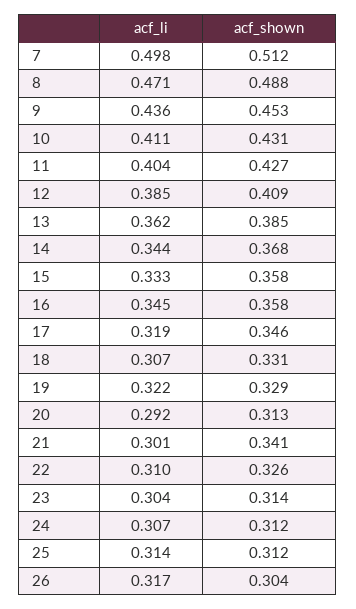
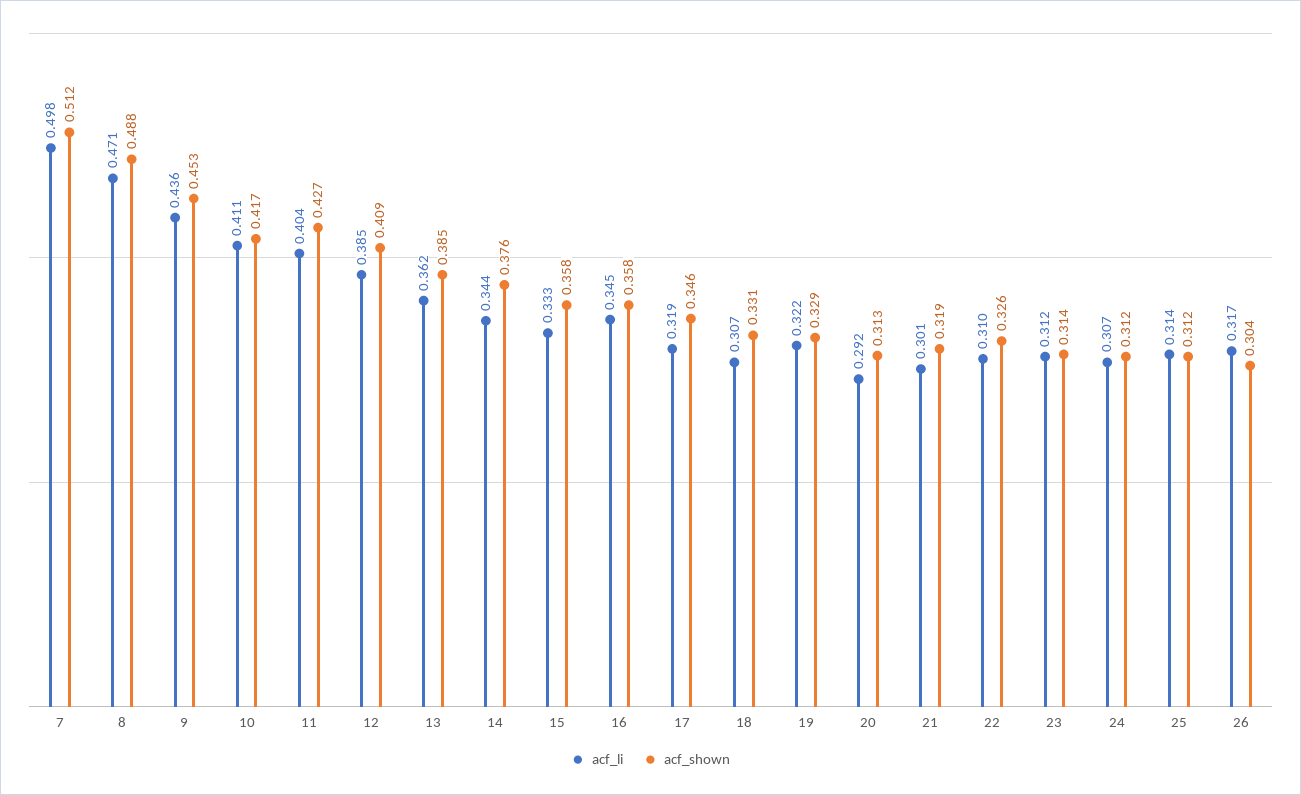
acf_shown, 10: 0.431 -> 0.417
acf_shown, 14: 0.368 -> 0.376
acf_shown, 21: 0.341 -> 0.319
acf_li, 23: 0.304 -> 0.312

